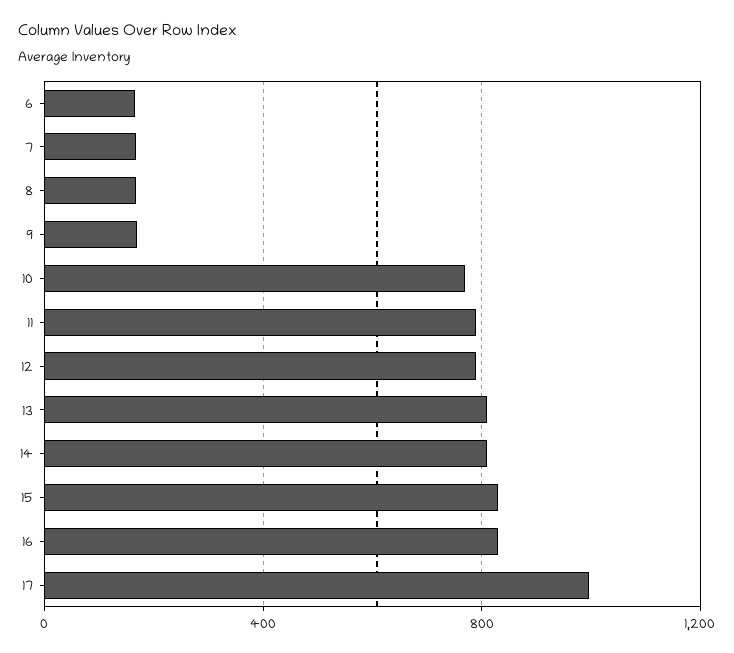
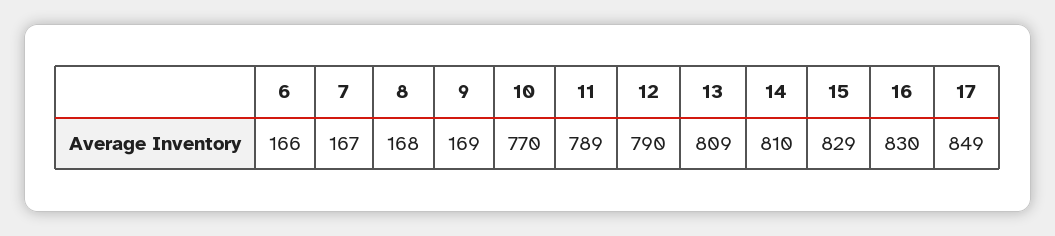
17: 1000 -> 849

